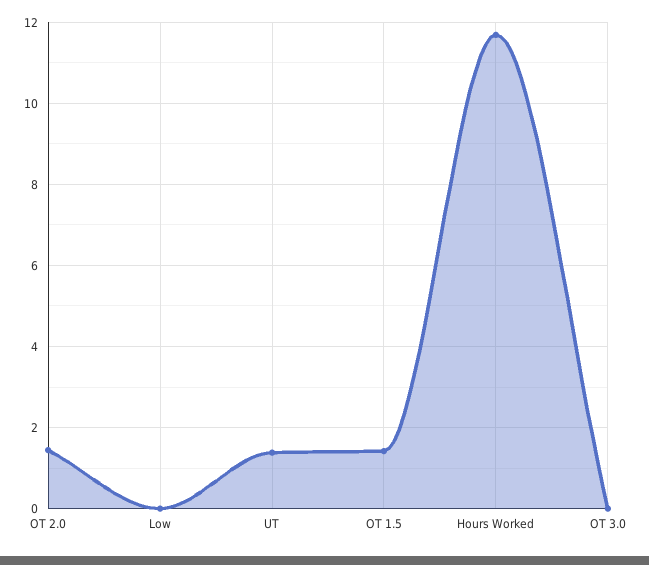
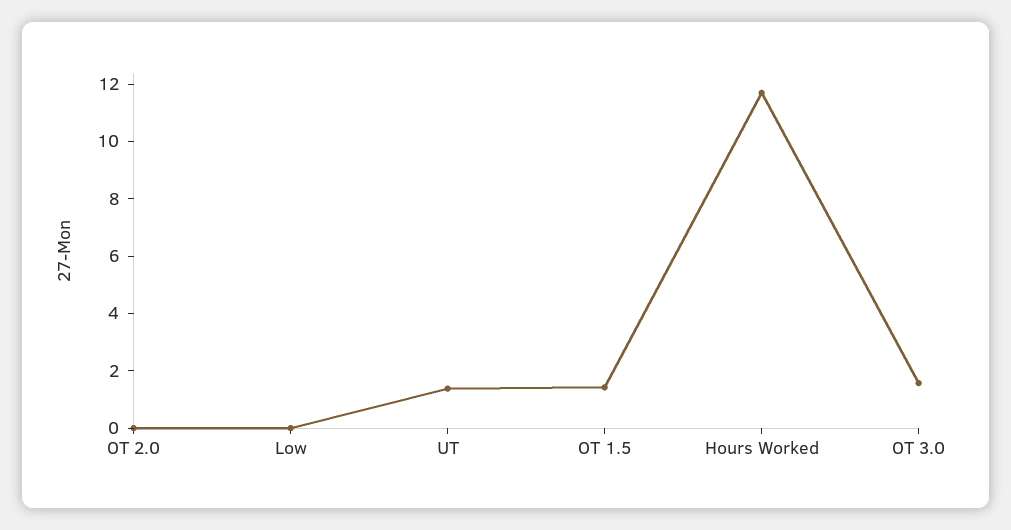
OT 2.0: 1.4 -> 0
OT 3.0: 0 -> 1.5

